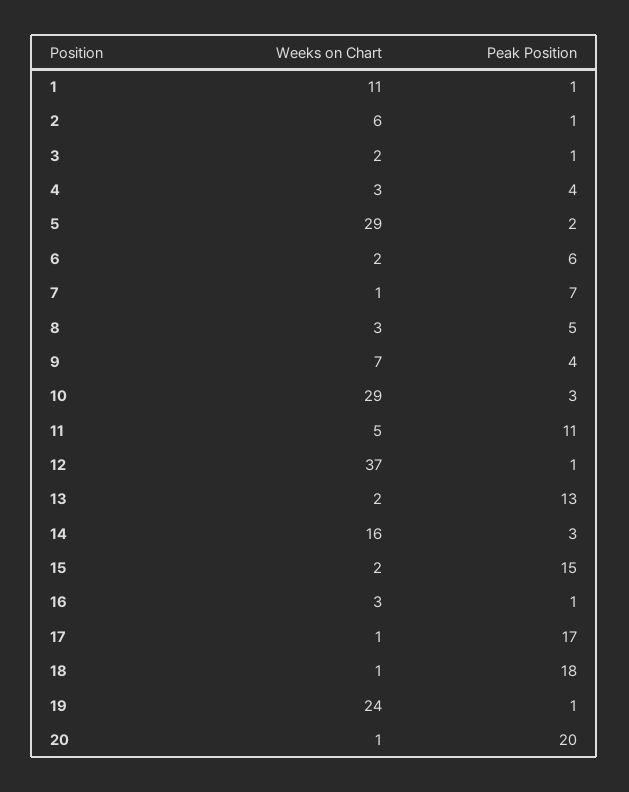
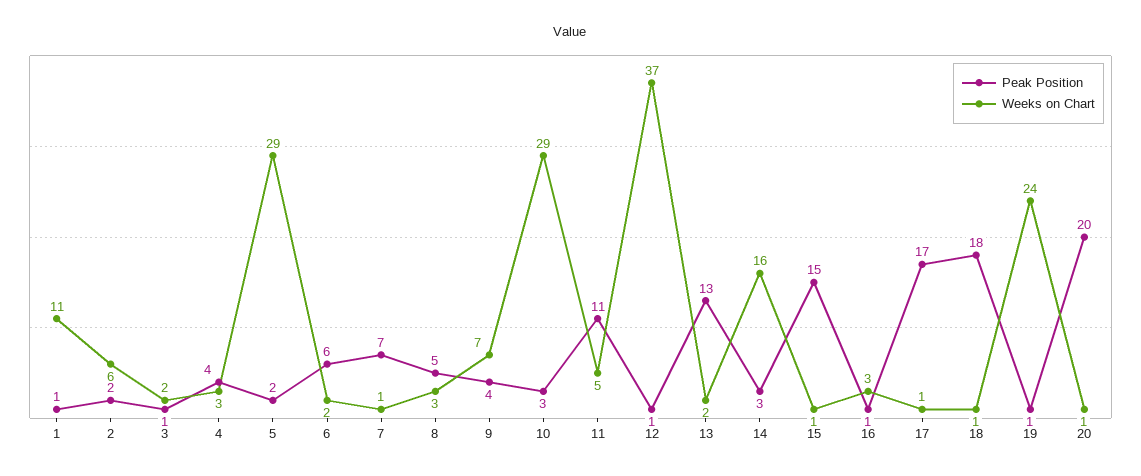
Peak Position, 2: 1 -> 2
Weeks on Chart, 15: 2 -> 1

